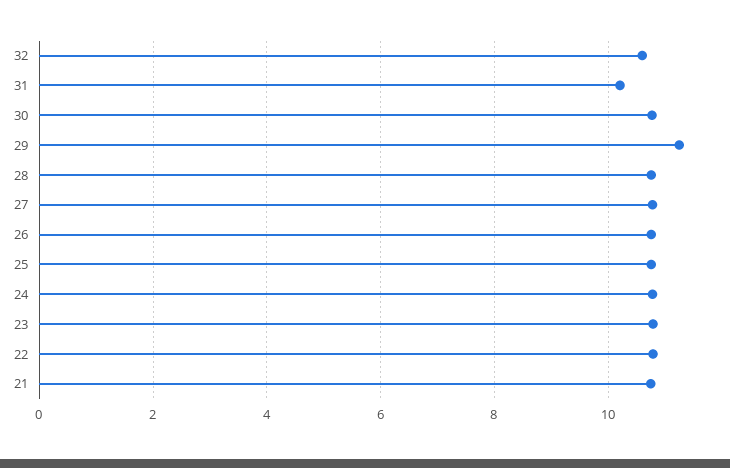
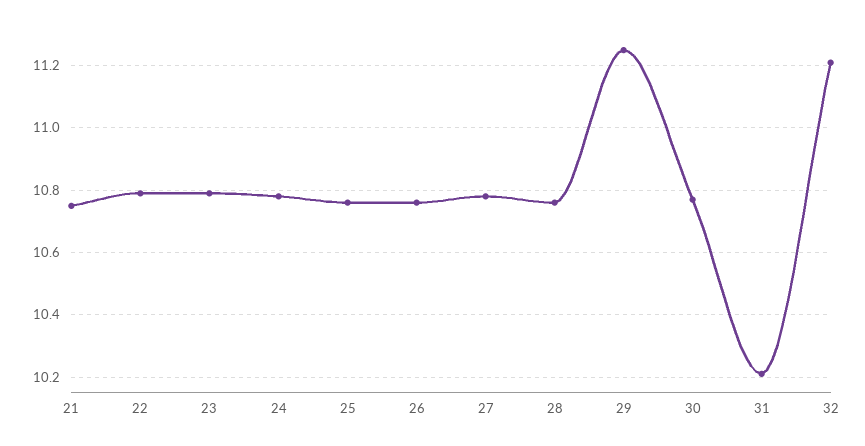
32: 10.6 -> 11.2

